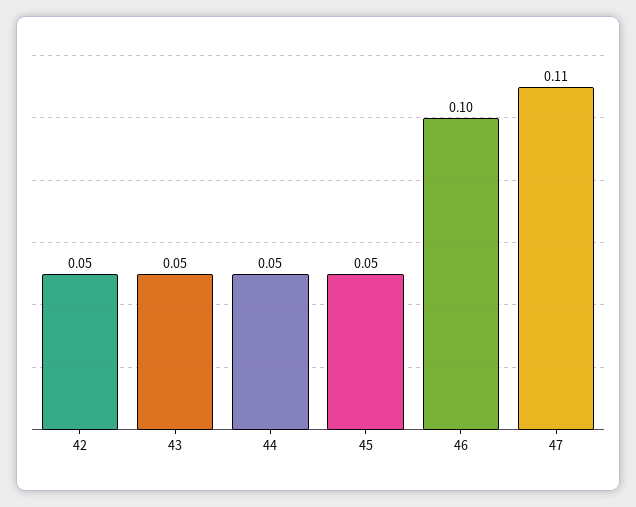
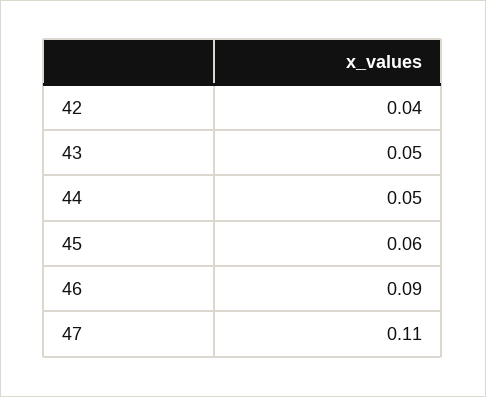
42: 0.05 -> 0.04
45: 0.05 -> 0.06
46: 0.1 -> 0.09

